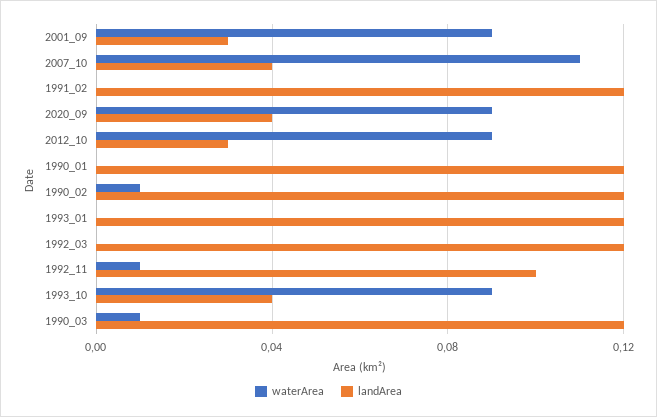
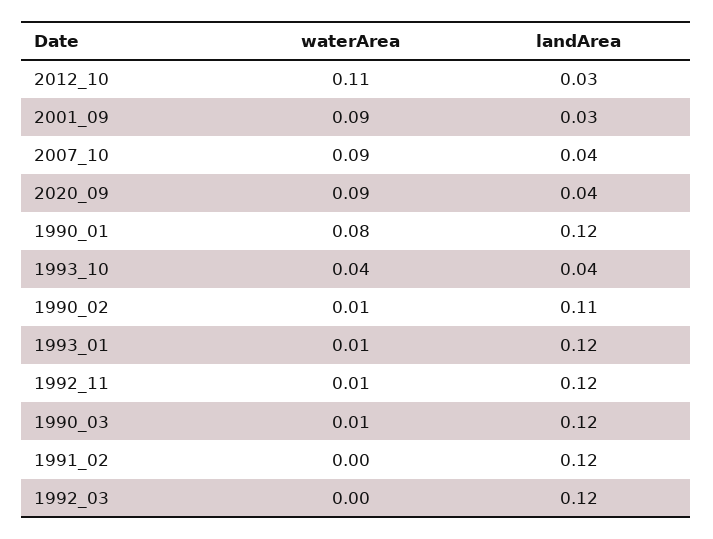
waterArea, 2007_10: 0.11 -> 0.09
waterArea, 2012_10: 0.09 -> 0.11
waterArea, 1990_01: 0 -> 0.08
landArea, 1990_02: 0.12 -> 0.11
waterArea, 1993_01: 0 -> 0.01
landArea, 1992_11: 0.1 -> 0.12
waterArea, 1993_10: 0.09 -> 0.04

